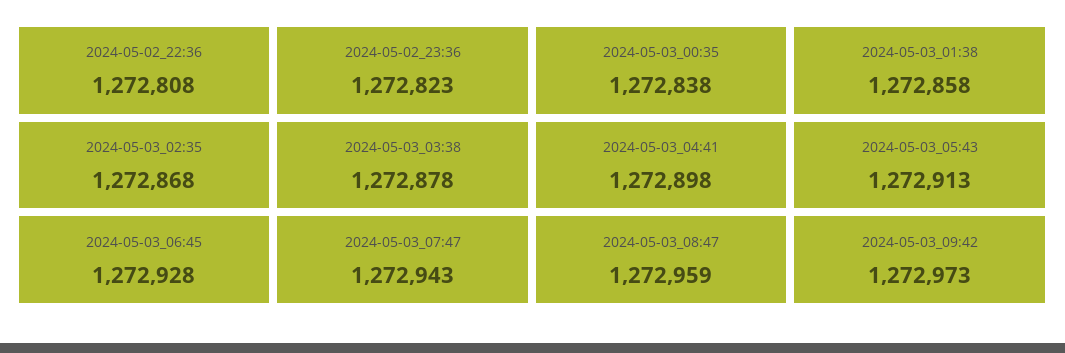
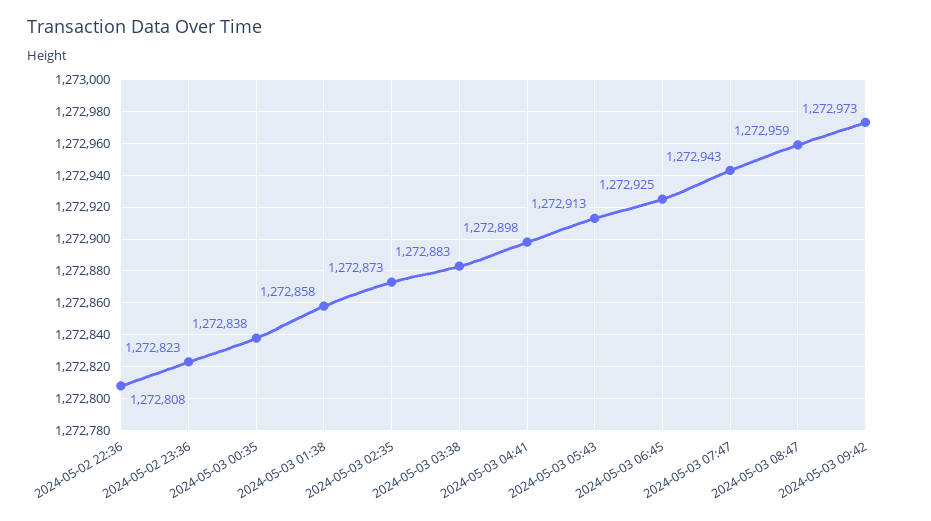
2024-05-03_02:35: 1272868 -> 1272873
2024-05-03_03:38: 1272878 -> 1272883
2024-05-03_06:45: 1272928 -> 1272925

